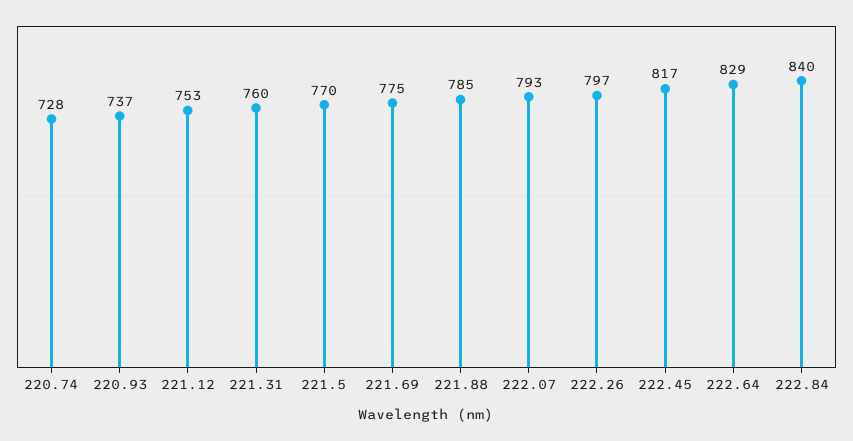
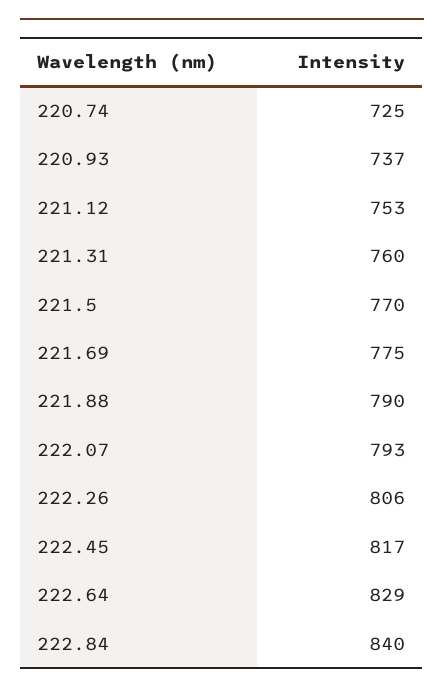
220.74: 728 -> 725
221.88: 785 -> 790
222.26: 797 -> 806

